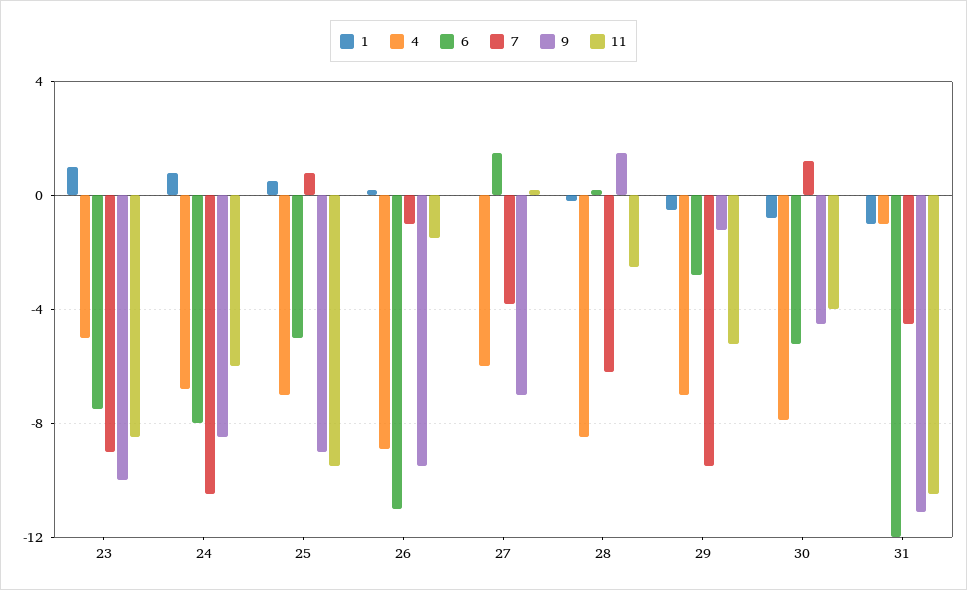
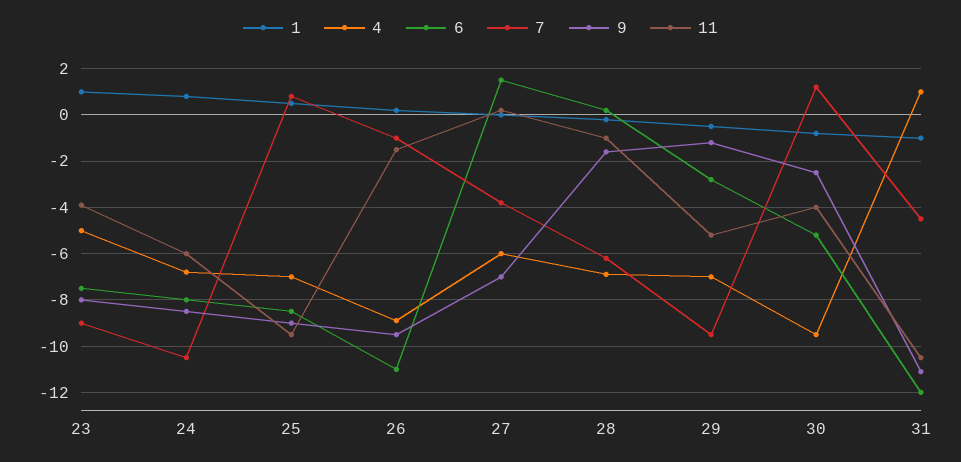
9, 23: -10 -> -8
11, 23: -8.5 -> -4
6, 25: -5 -> -8.5
4, 28: -8.5 -> -7
9, 28: 1.5 -> -1.5
11, 28: -2.5 -> -1
4, 30: -8 -> -9.5
9, 30: -4.5 -> -2.5
4, 31: -1 -> 1

